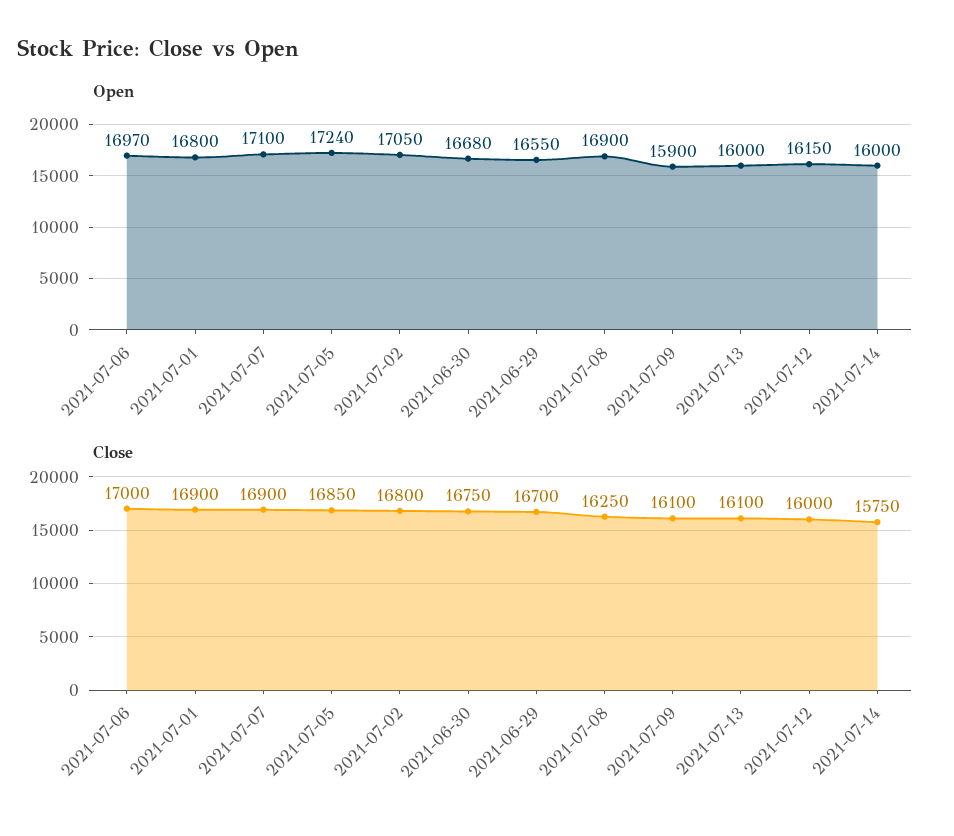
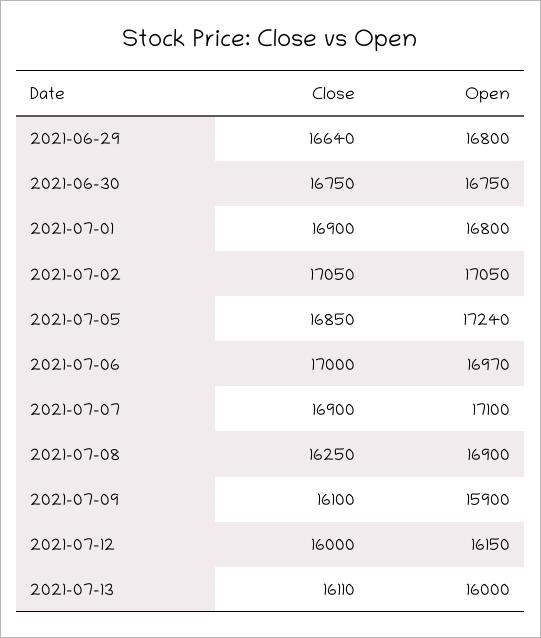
Open, 2021-06-30: 16680 -> 16750
Open, 2021-06-29: 16550 -> 16800
Open, 2021-07-14: 16000 -> none
Close, 2021-07-02: 16800 -> 17050
Close, 2021-06-29: 16700 -> 16640
Close, 2021-07-13: 16100 -> 16110
Close, 2021-07-14: 15750 -> none

